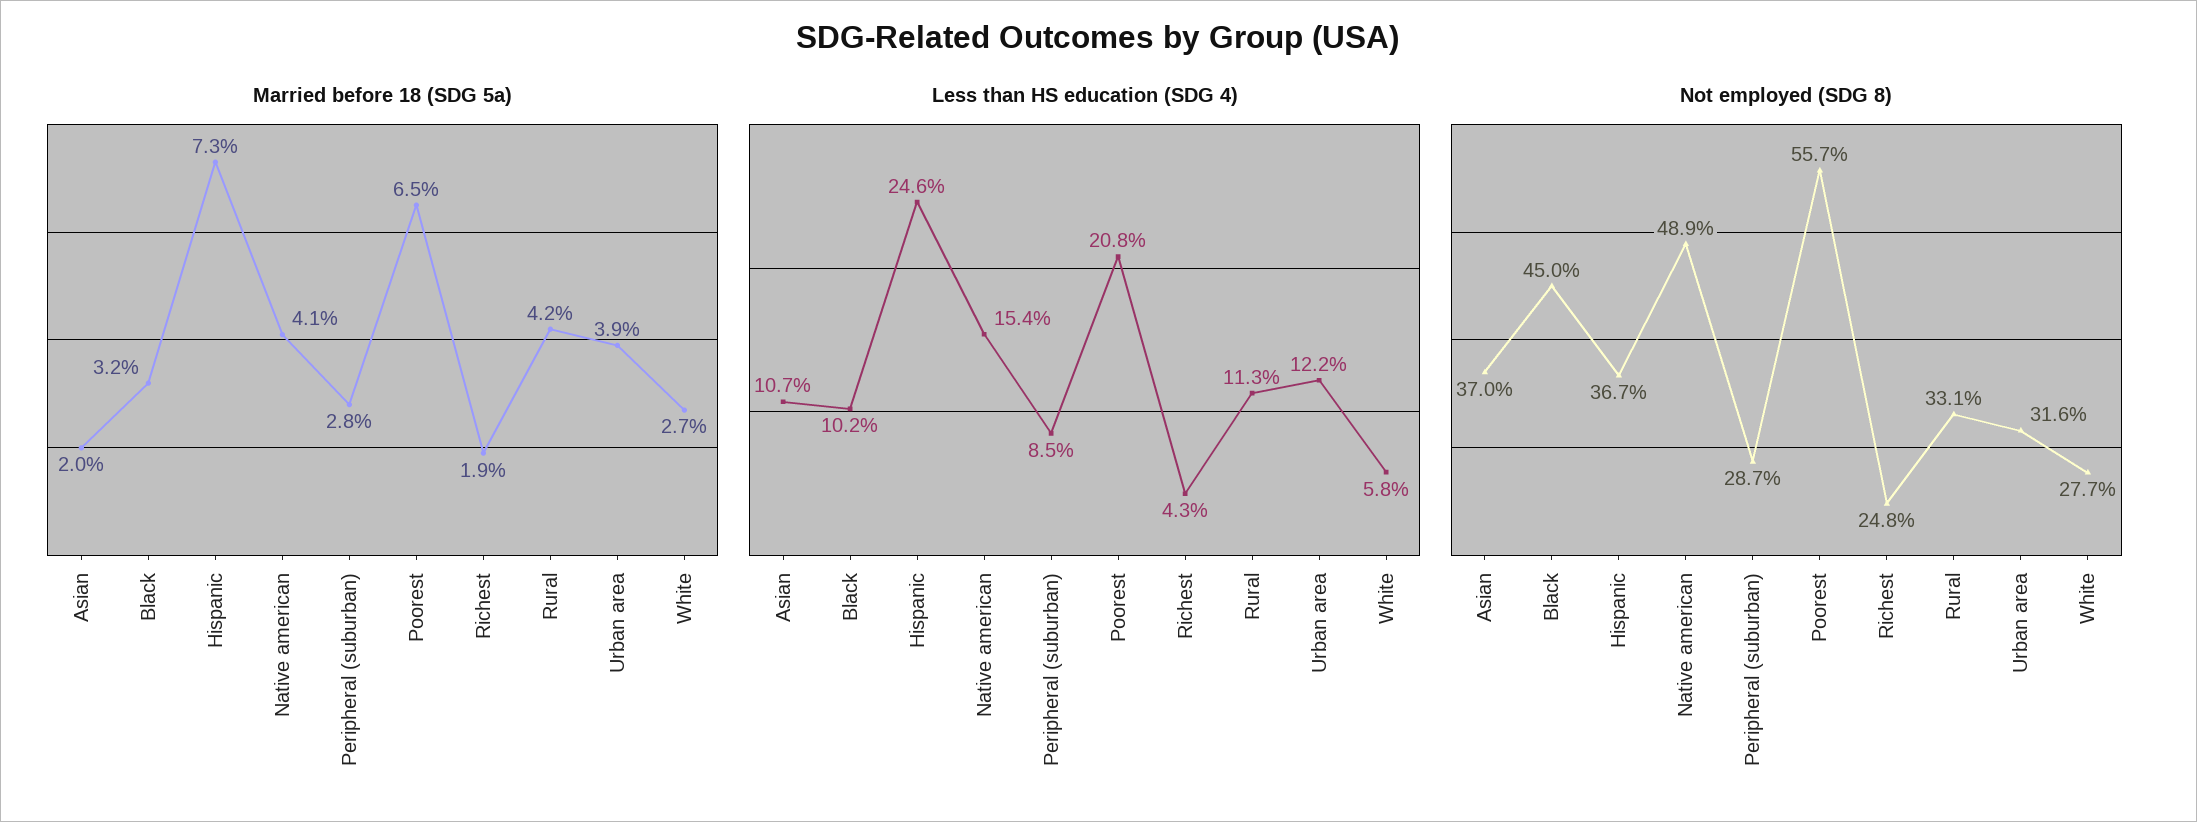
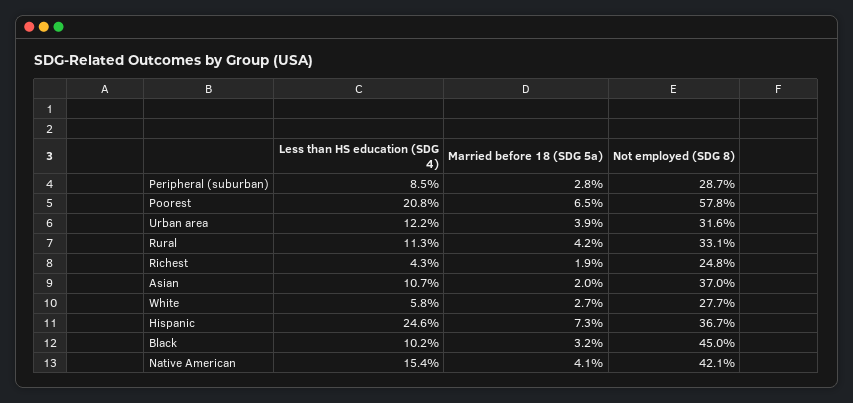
Not employed (SDG 8), Native american: 48.9 -> 42.1
Not employed (SDG 8), Poorest: 55.7 -> 57.8

